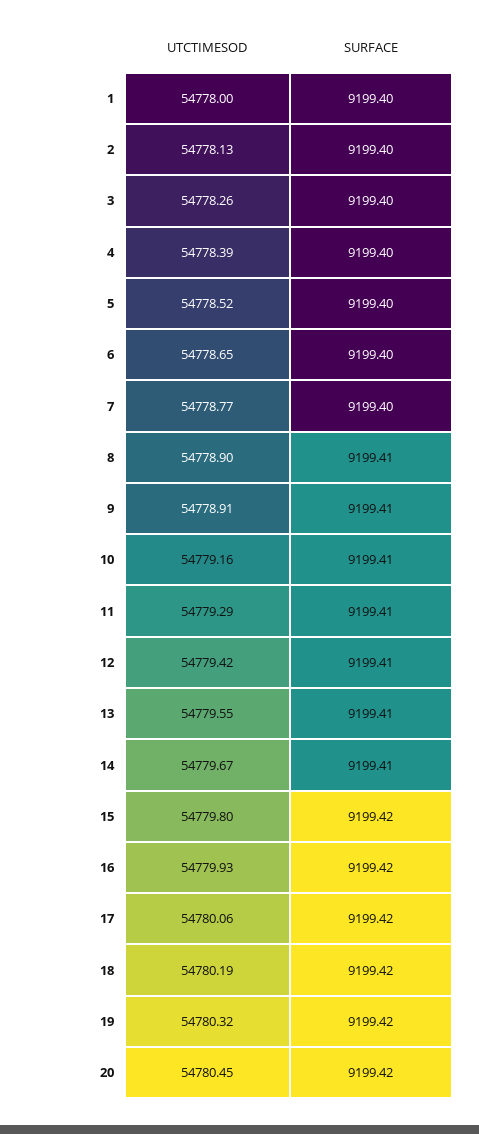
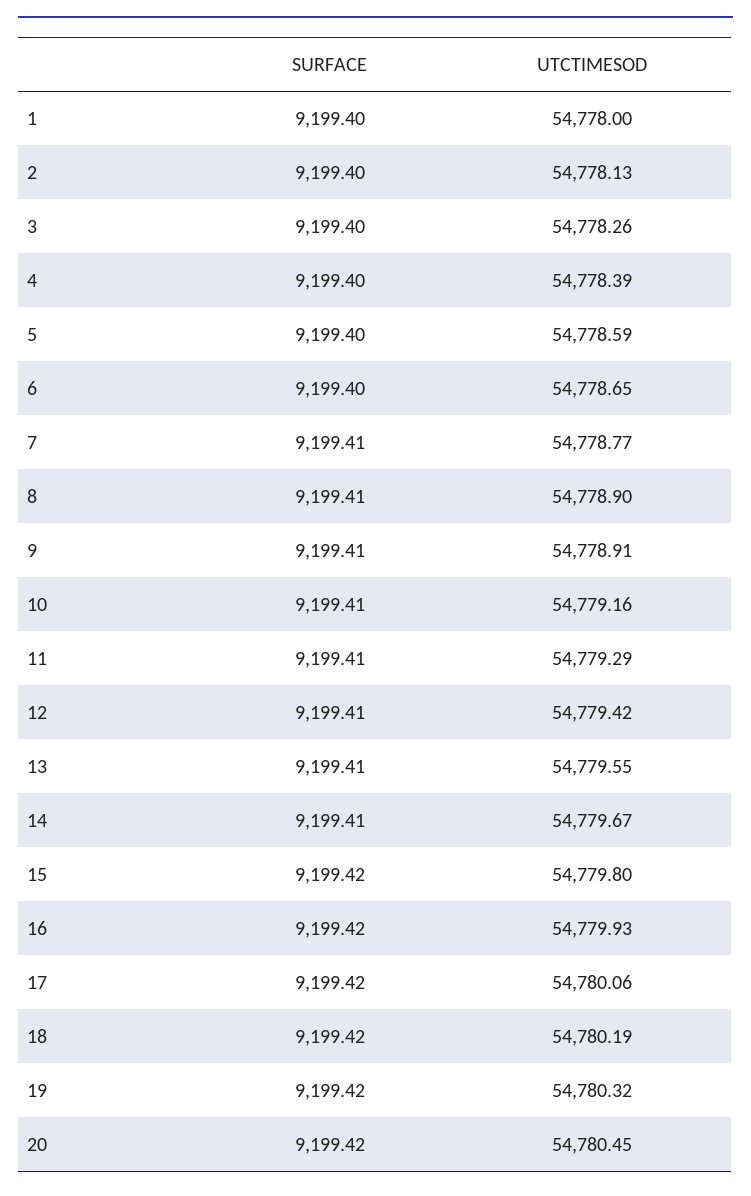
UTCTIMESOD, 5: 54778.52 -> 54778.59
SURFACE, 7: 9199.4 -> 9199.41

